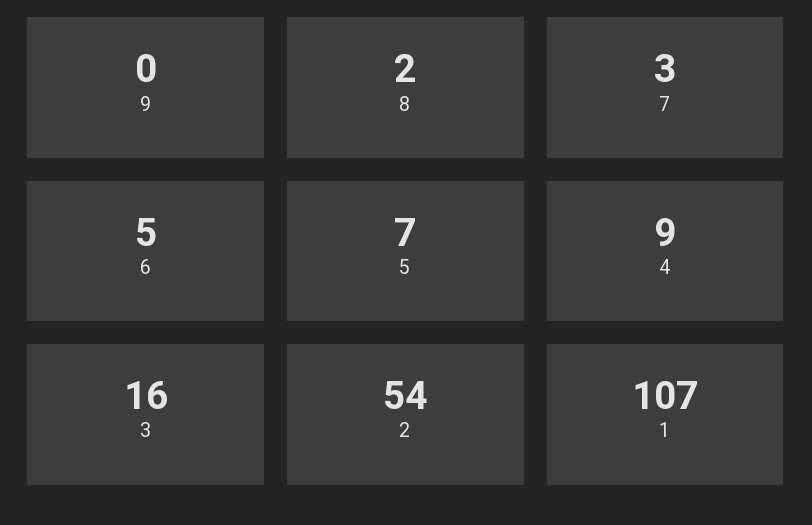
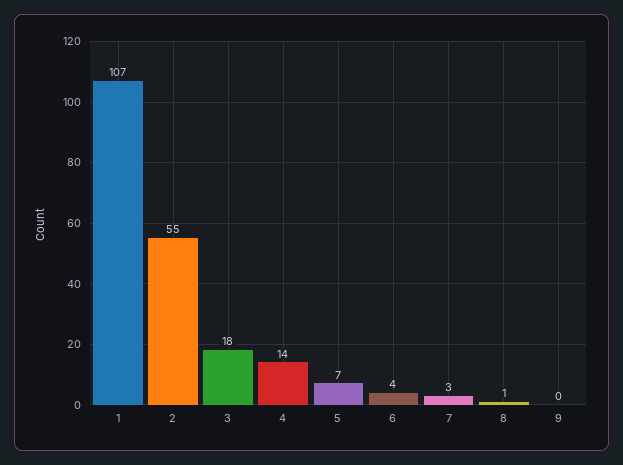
8: 2 -> 1
6: 5 -> 4
4: 9 -> 14
3: 16 -> 18
2: 54 -> 55

